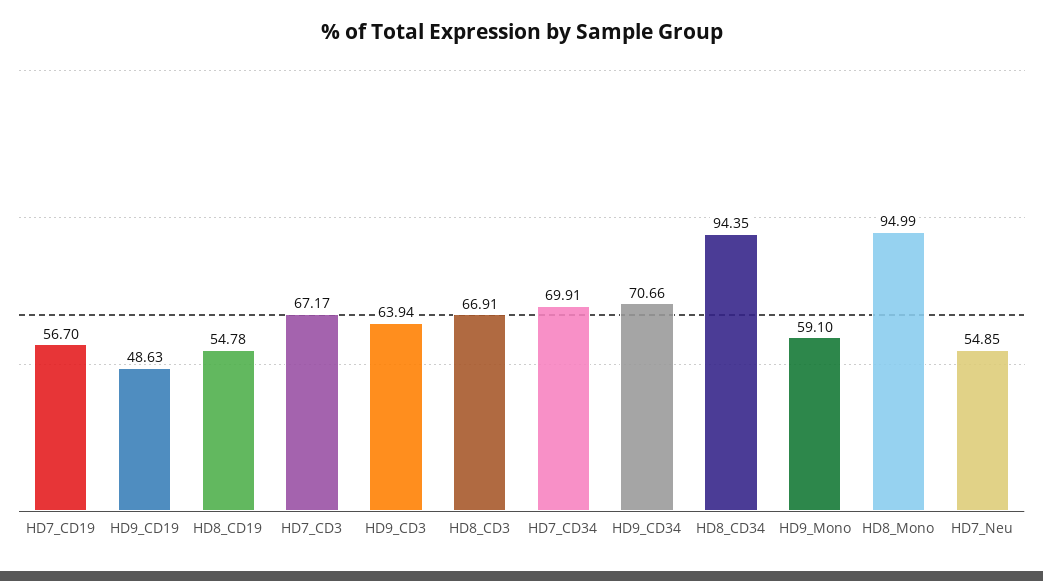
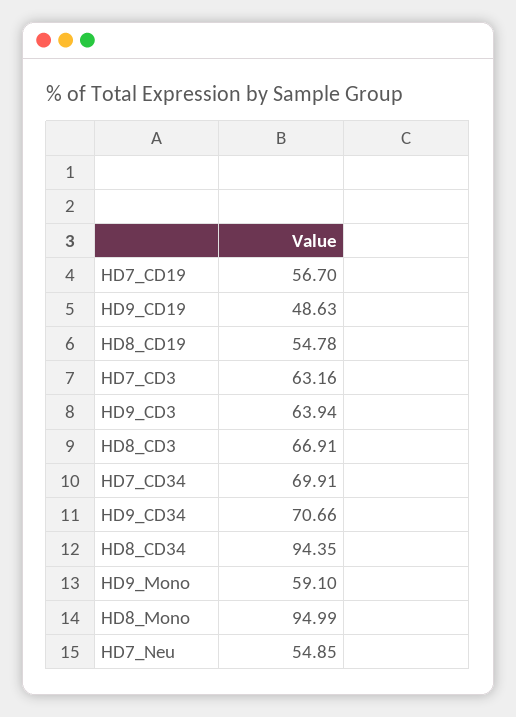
HD7_CD3: 67.17 -> 63.16

